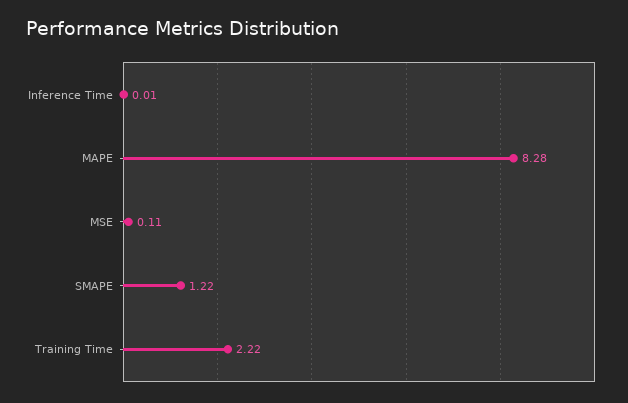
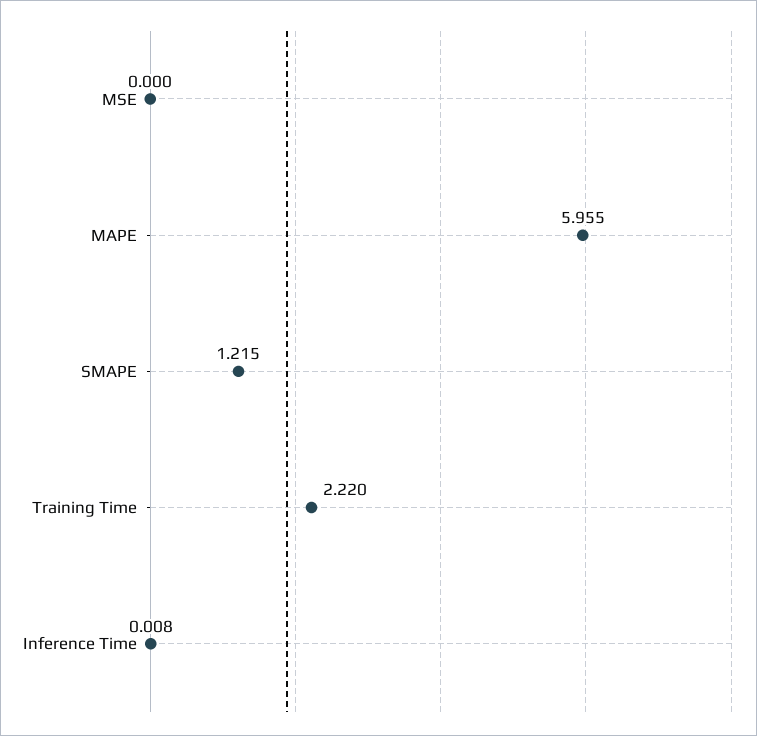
MAPE: 8.28 -> 5.955
MSE: 0.11 -> 0

